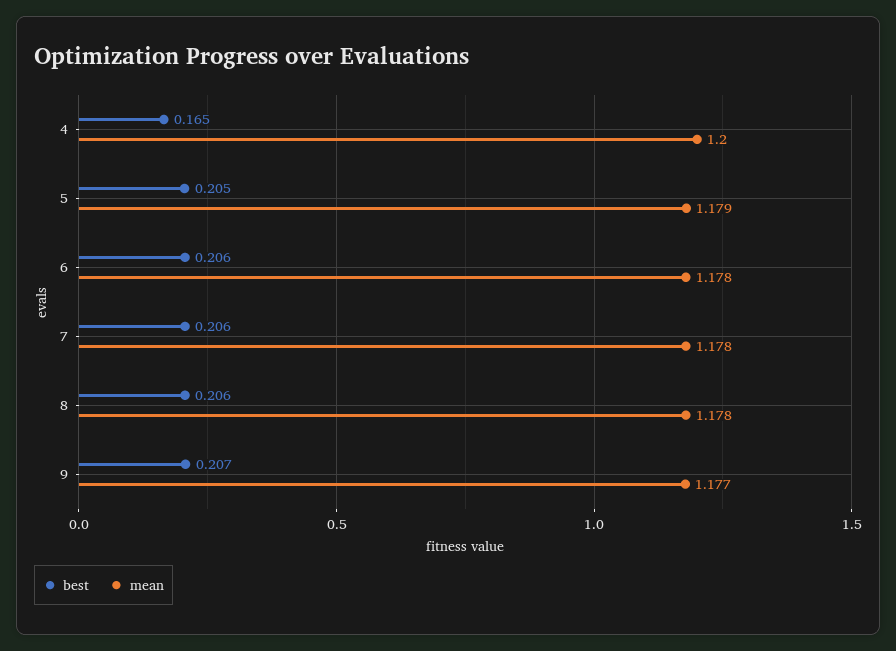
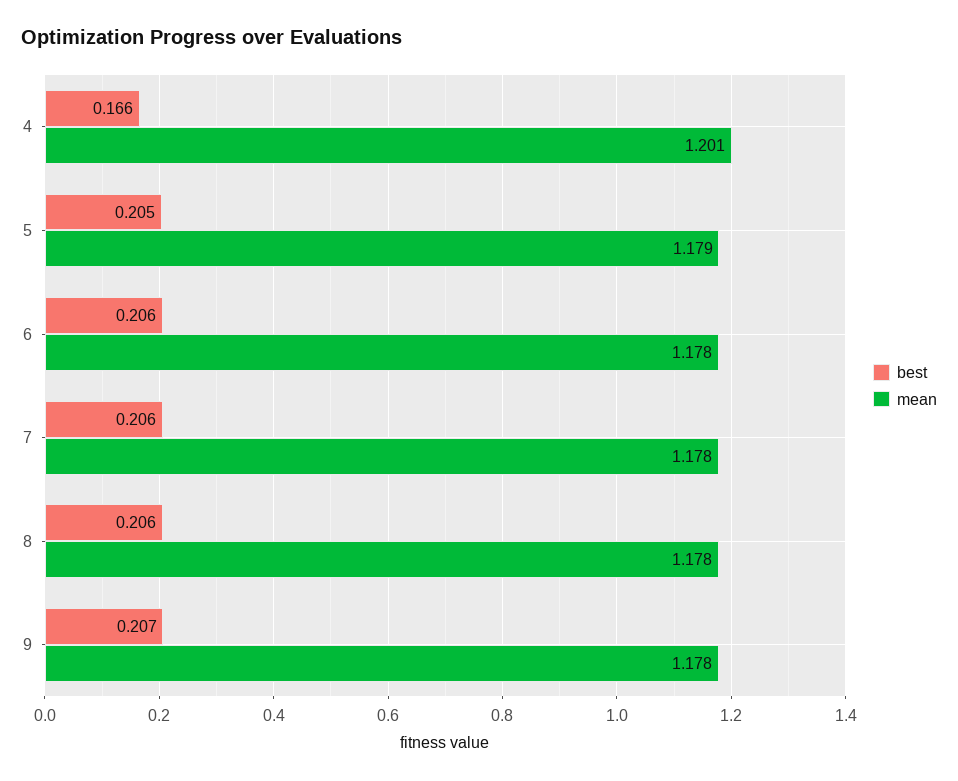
best, 4: 0.165 -> 0.166
mean, 4: 1.2 -> 1.201
mean, 9: 1.177 -> 1.178

